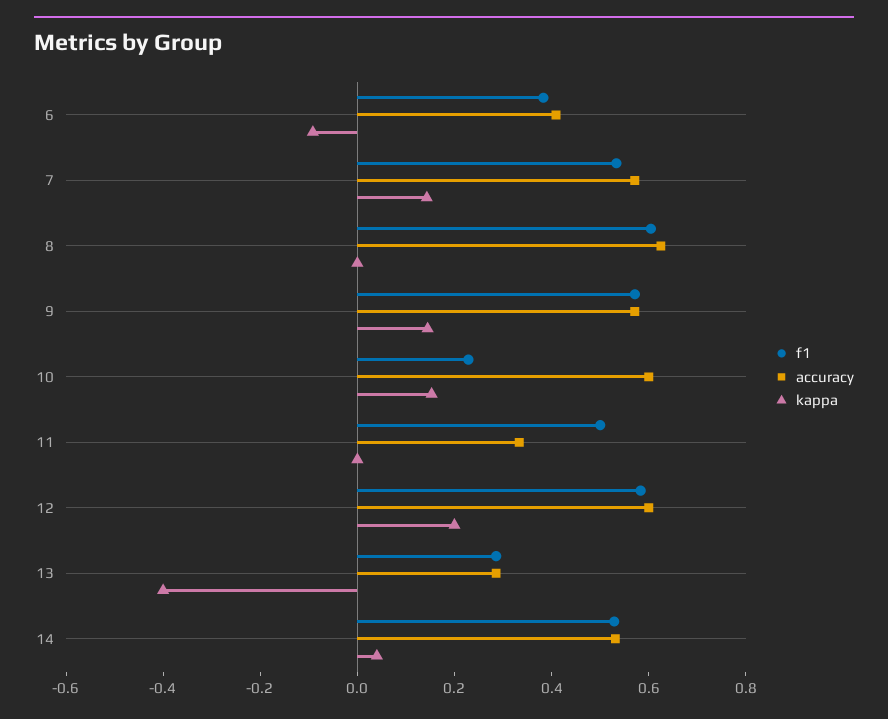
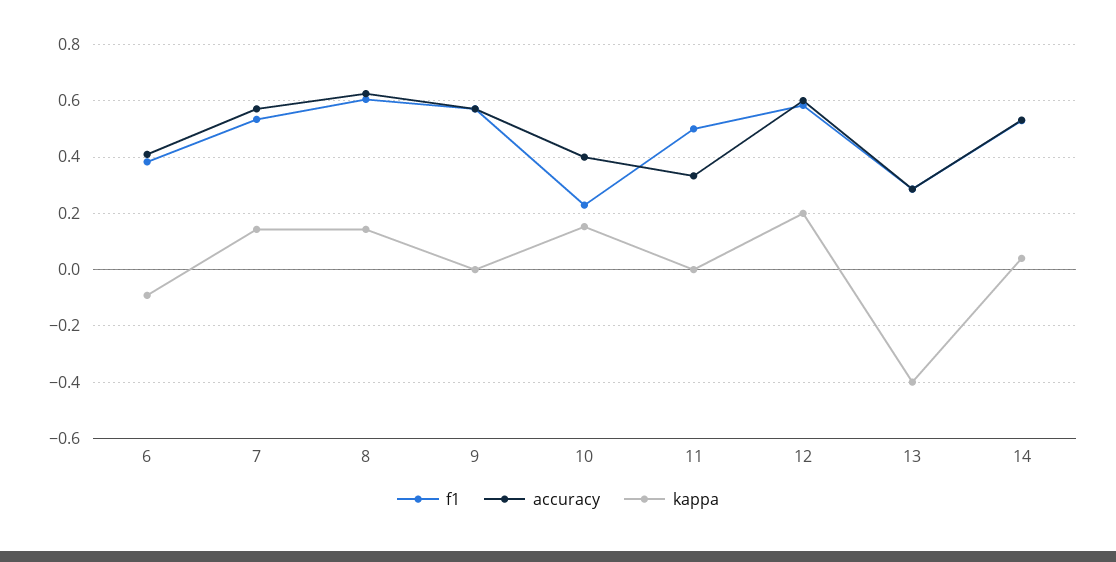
kappa, 8: 0 -> 0.15
kappa, 9: 0.15 -> 0
accuracy, 10: 0.6 -> 0.4

